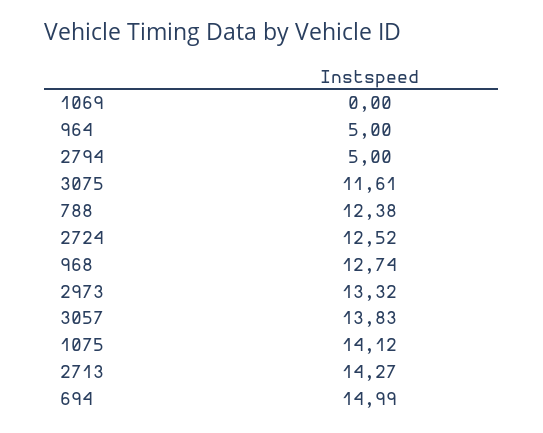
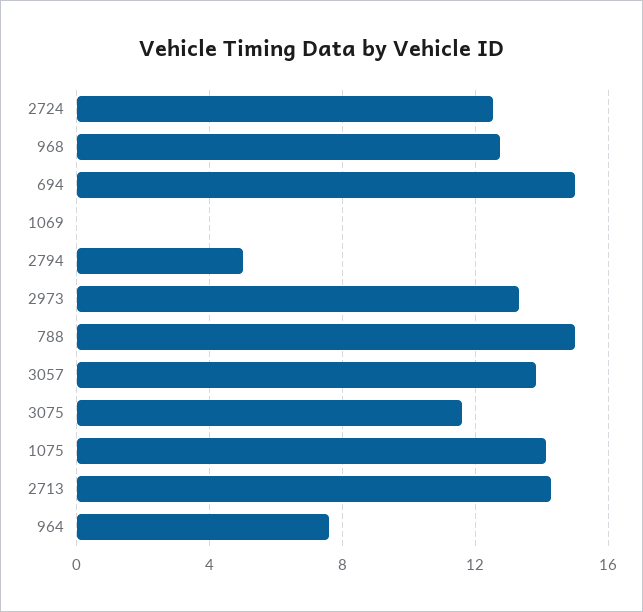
964: 5 -> 7.5
788: 12.38 -> 15

